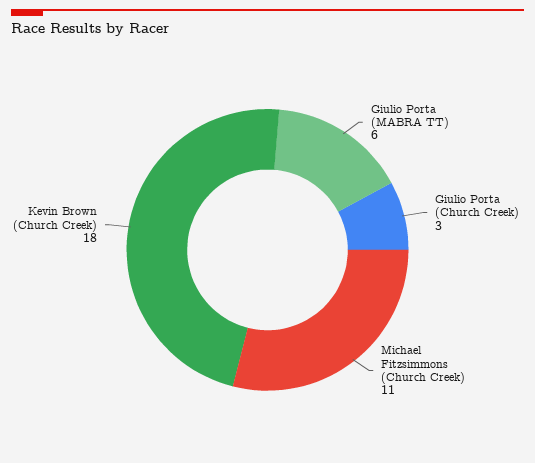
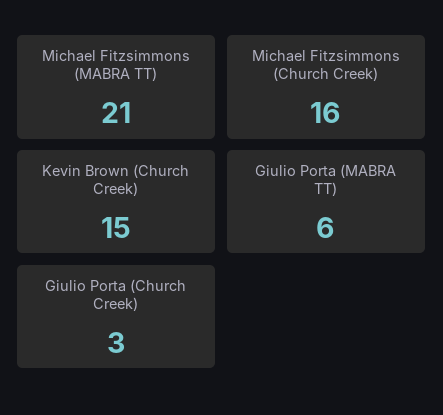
Michael Fitzsimmons (Church Creek): 11 -> 16
Kevin Brown (Church Creek): 18 -> 15
Michael Fitzsimmons (MABRA TT): none -> 21

